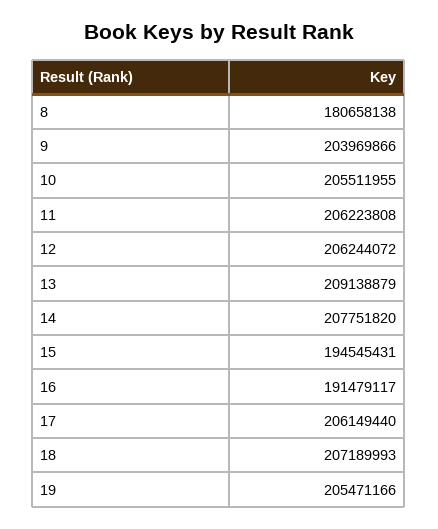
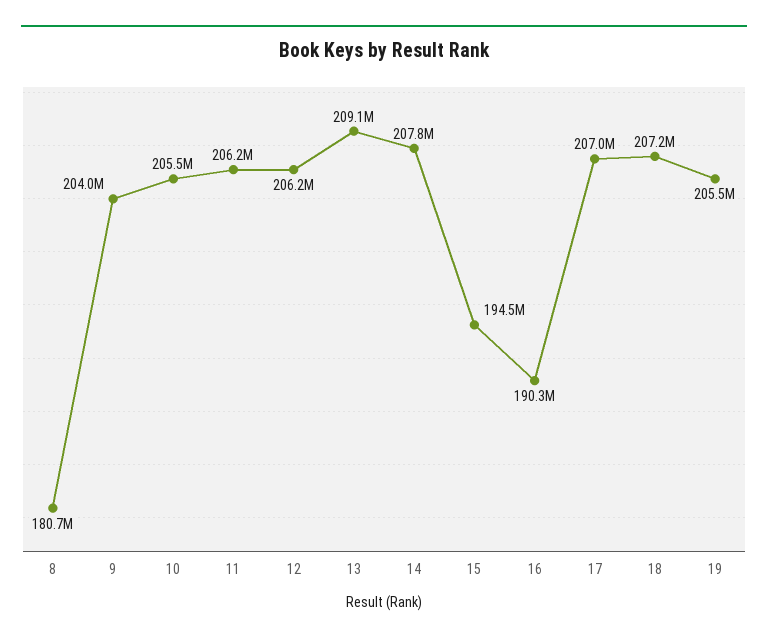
16: 191479117 -> 190300000
17: 206149440 -> 207000000

